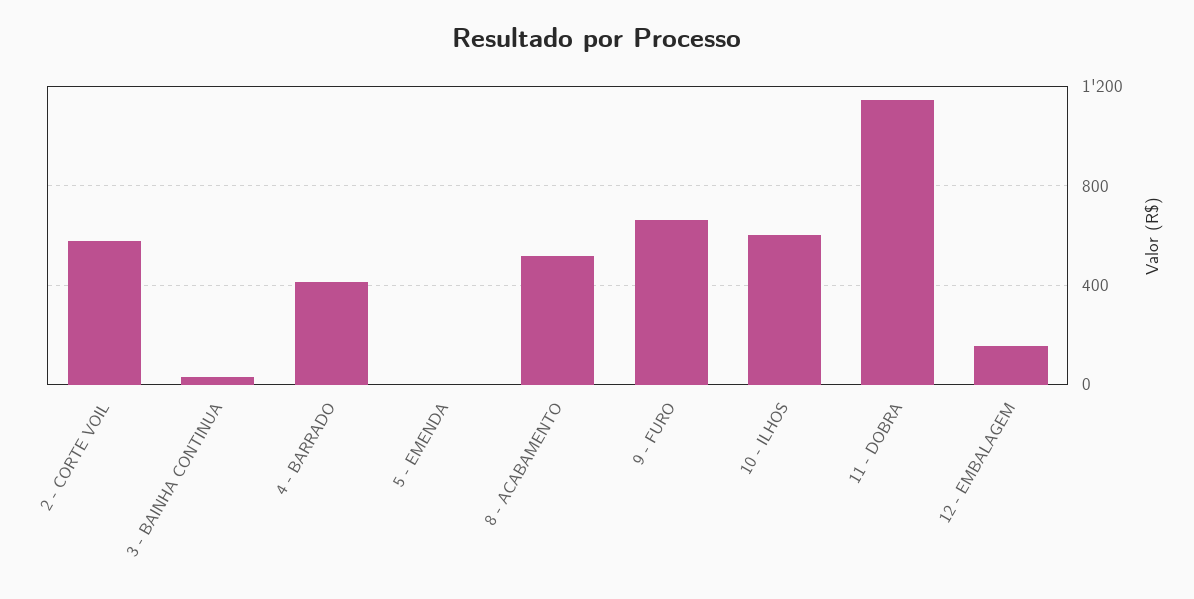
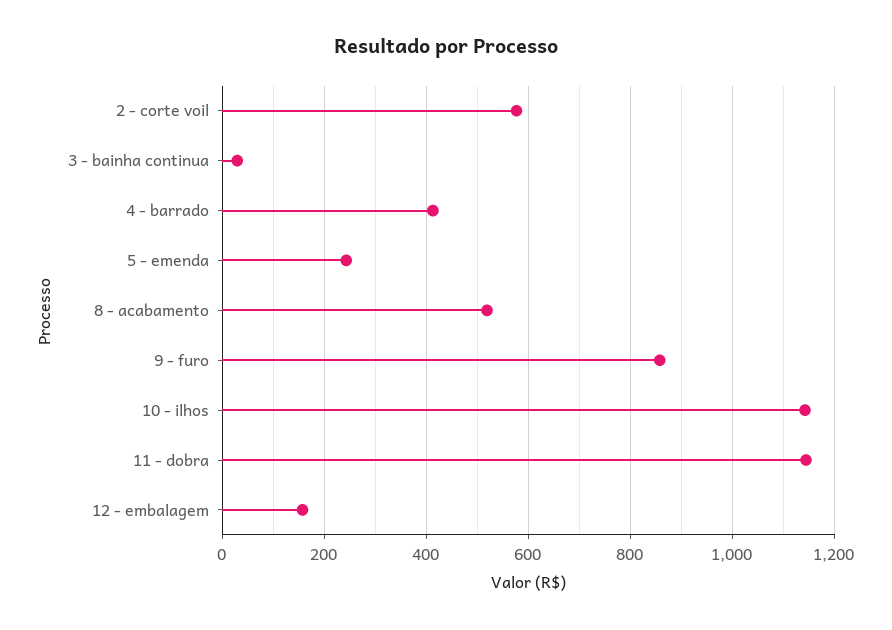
5 - EMENDA: 0 -> 240
9 - FURO: 650 -> 860
10 - ILHOS: 600 -> 1140

